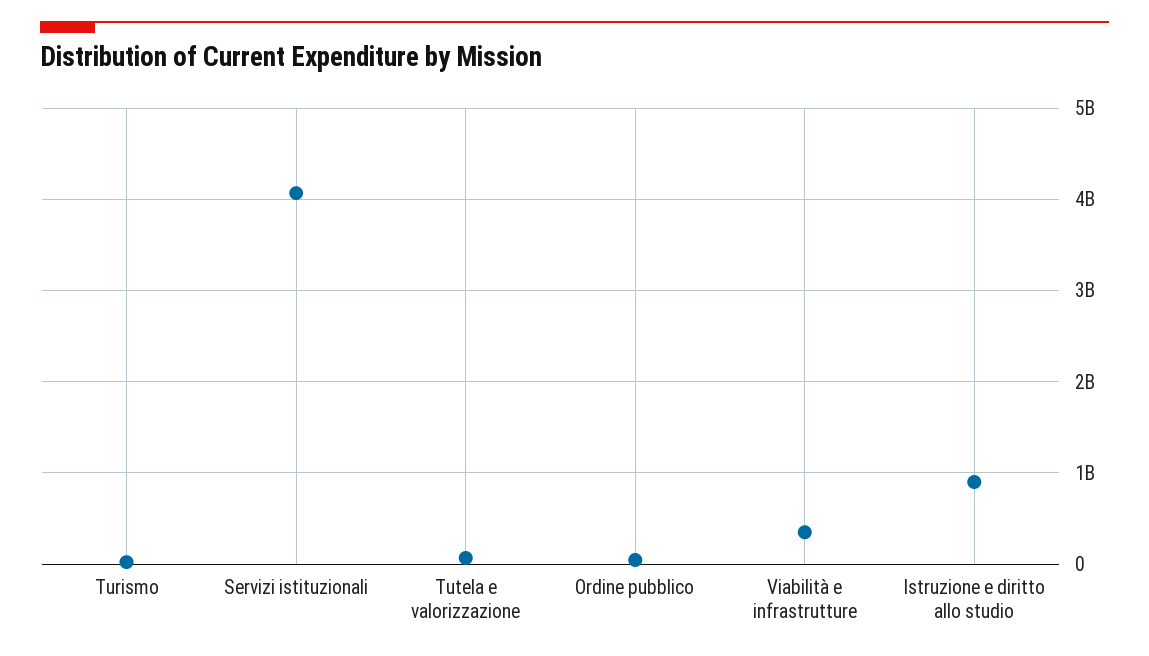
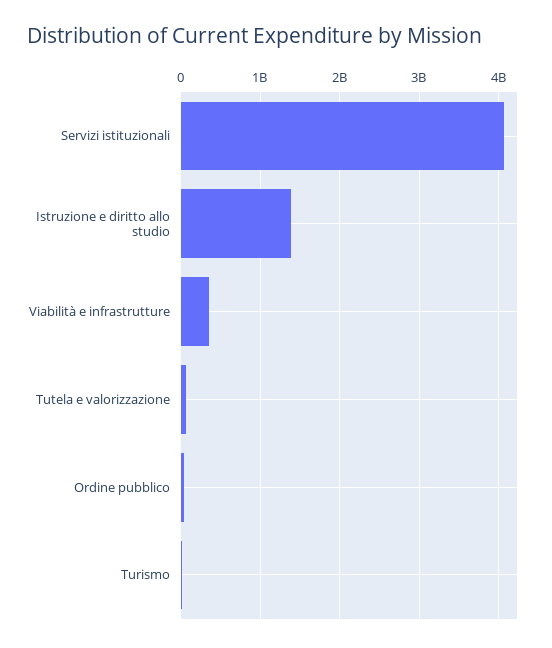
Istruzione e diritto allo studio: 900000000 -> 1400000000

